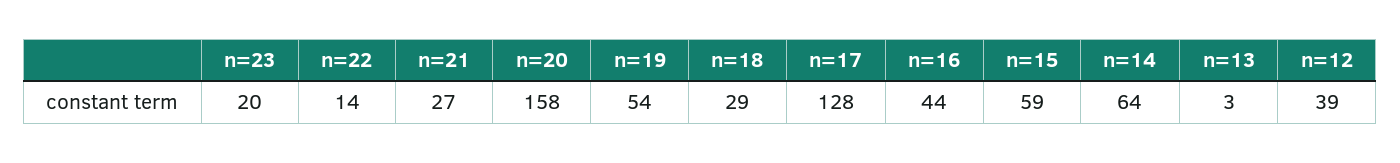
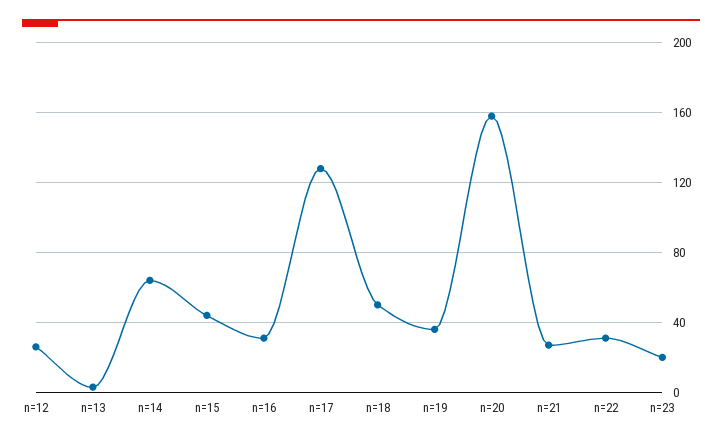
n=22: 14 -> 30
n=19: 54 -> 35
n=18: 29 -> 50
n=16: 44 -> 30
n=15: 59 -> 45
n=12: 39 -> 25

